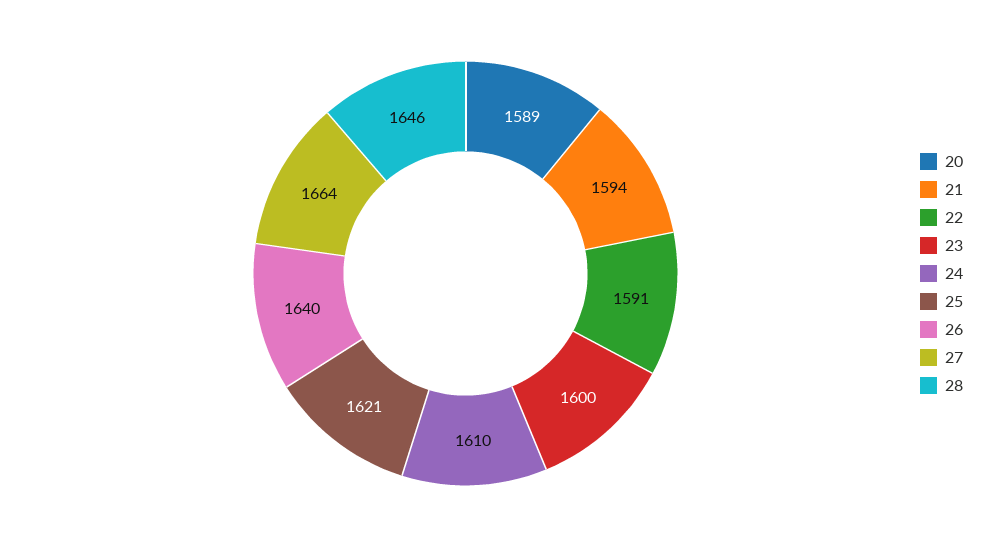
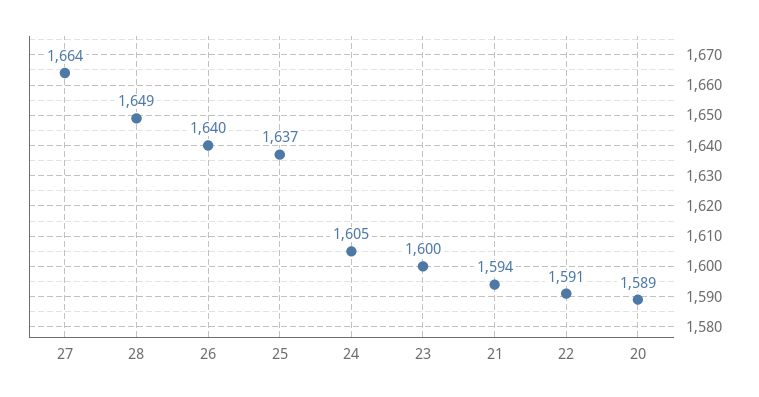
24: 1610 -> 1605
25: 1621 -> 1637
28: 1646 -> 1649

